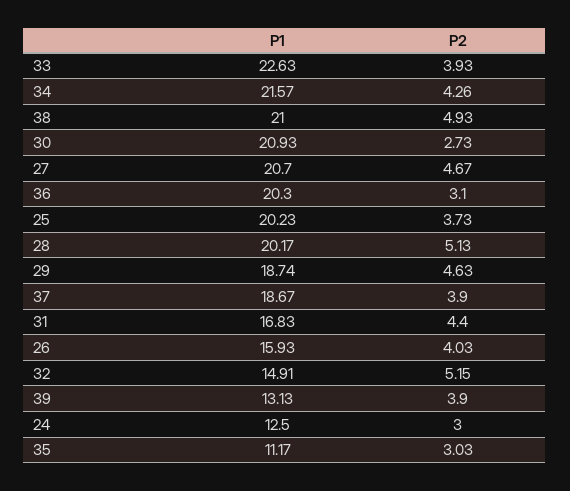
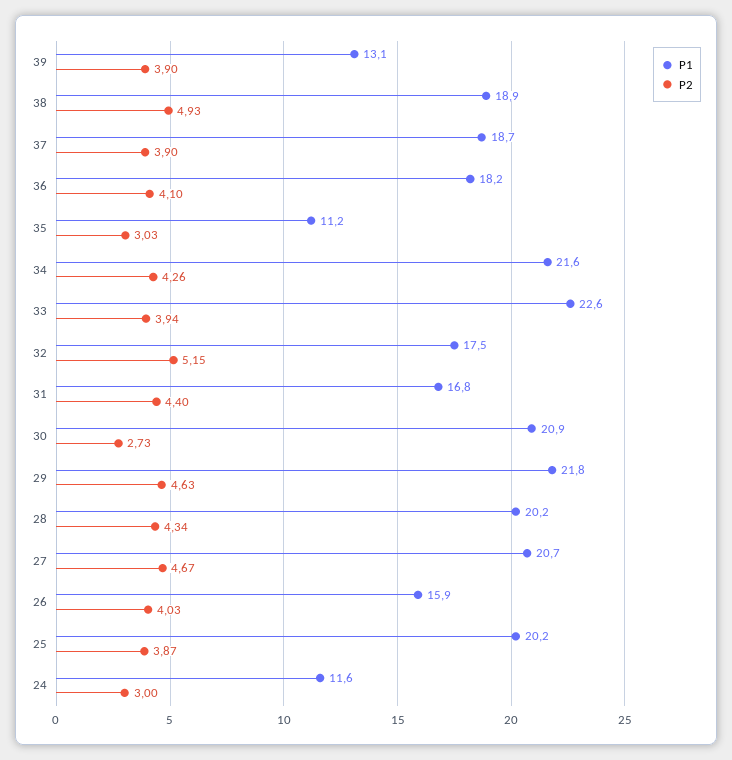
P2, 33: 3.93 -> 3.94
P1, 38: 21 -> 18.9
P1, 36: 20.3 -> 18.2
P2, 36: 3.1 -> 4.1
P2, 25: 3.73 -> 3.87
P2, 28: 5.13 -> 4.34
P1, 29: 18.74 -> 21.8
P1, 32: 14.91 -> 17.5
P1, 24: 12.5 -> 11.6

